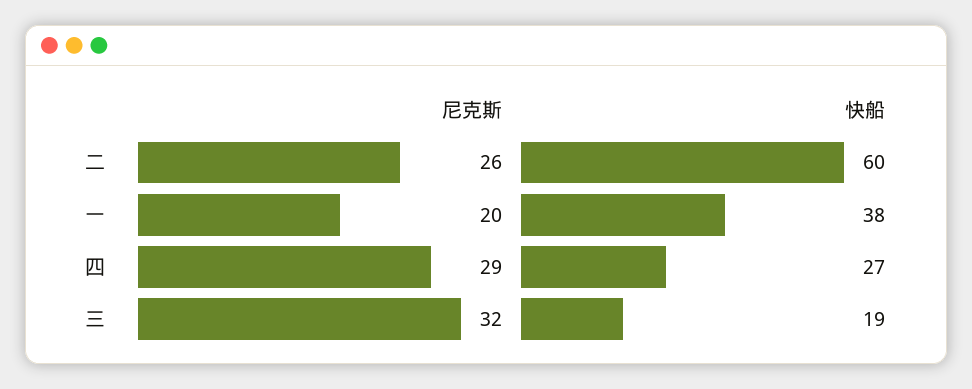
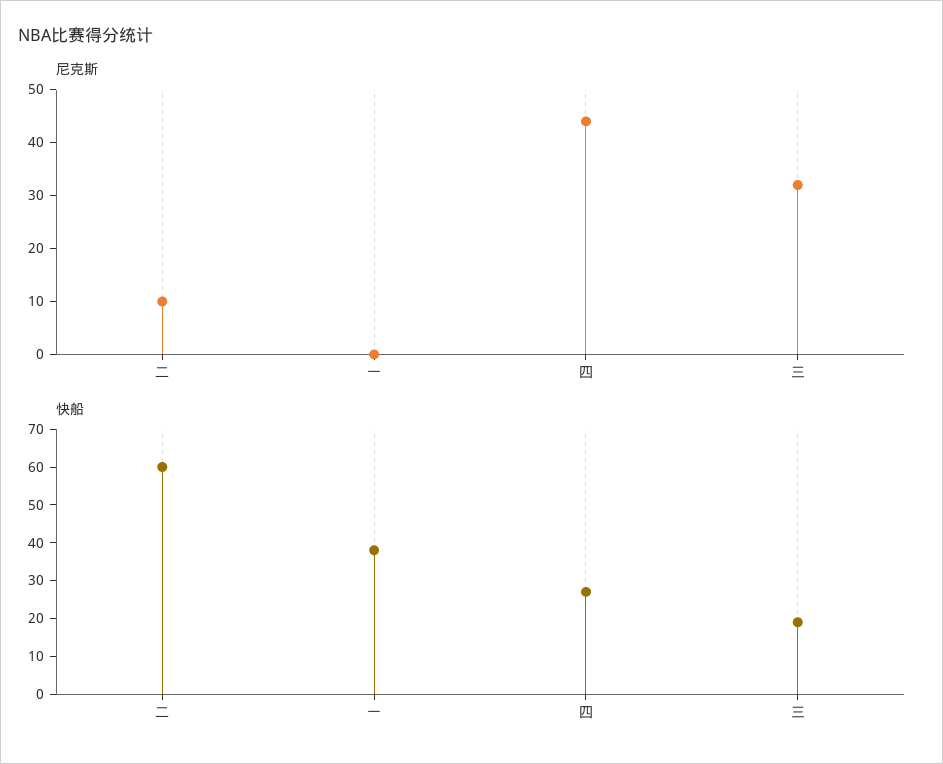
尼克斯, 二: 26 -> 10
尼克斯, 一: 20 -> 0
尼克斯, 四: 29 -> 45

